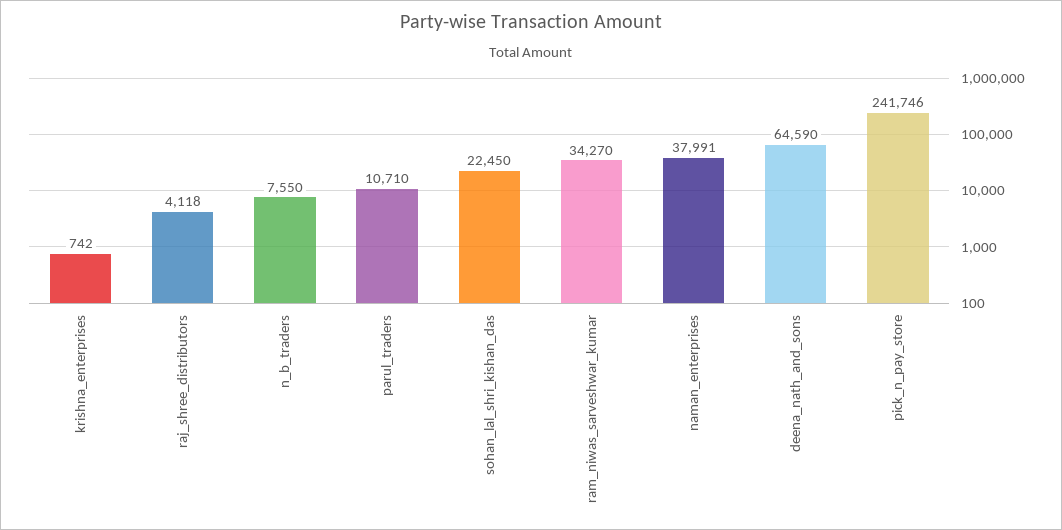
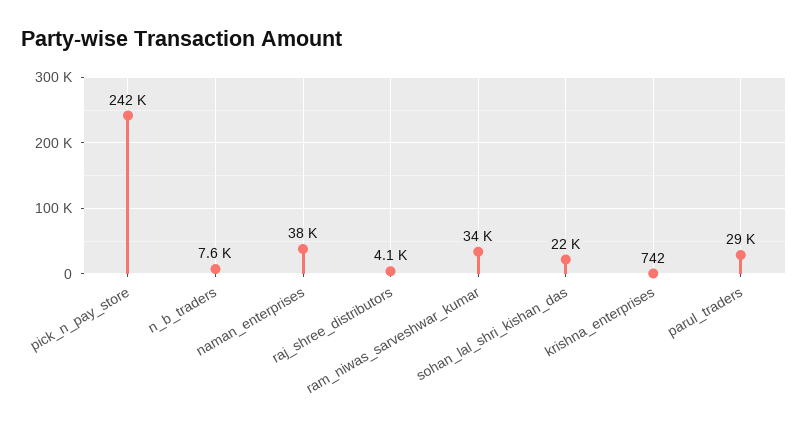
parul_traders: 10710 -> 29000
deena_nath_and_sons: 64590 -> none

